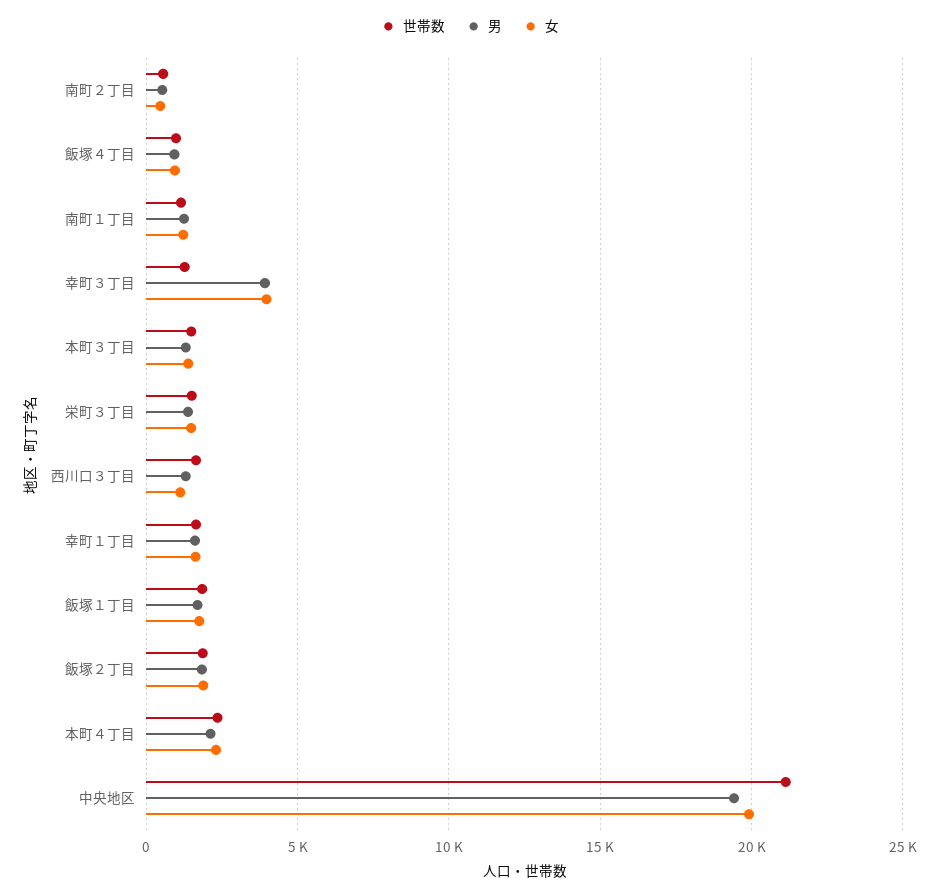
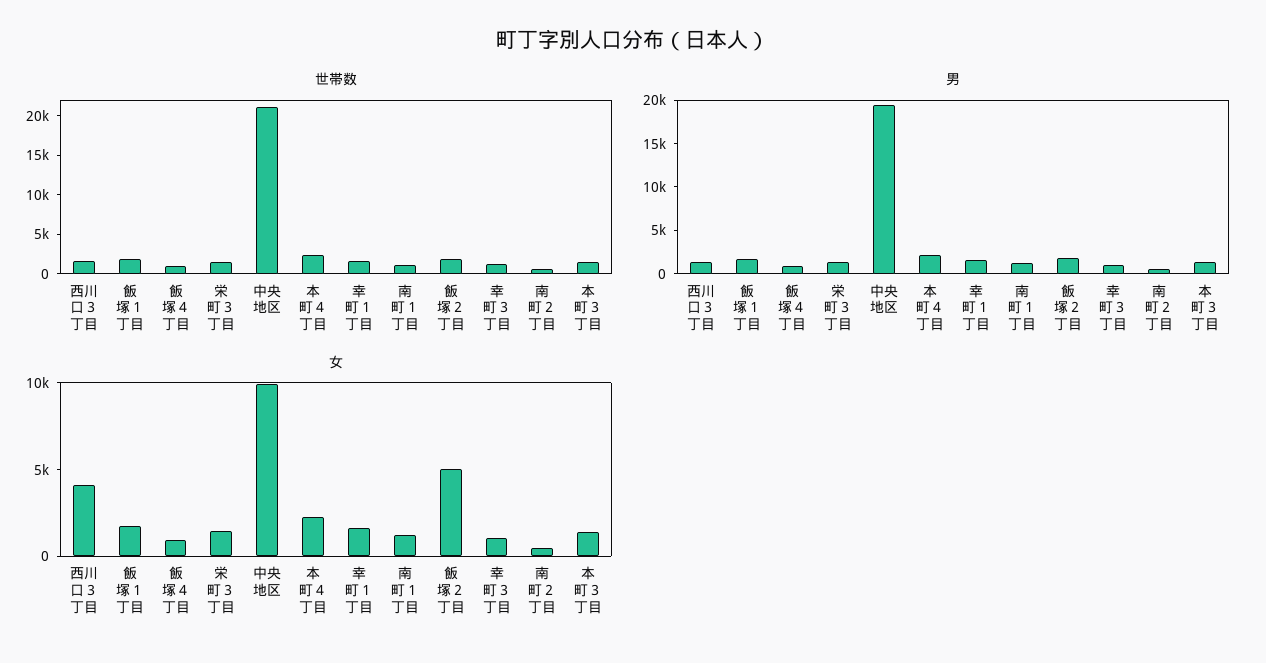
男, 幸町３丁目: 4000 -> 1000
女, 幸町３丁目: 4000 -> 1000
女, 西川口３丁目: 1000 -> 4000
女, 飯塚２丁目: 2000 -> 5000
女, 中央地区: 20000 -> 10000

